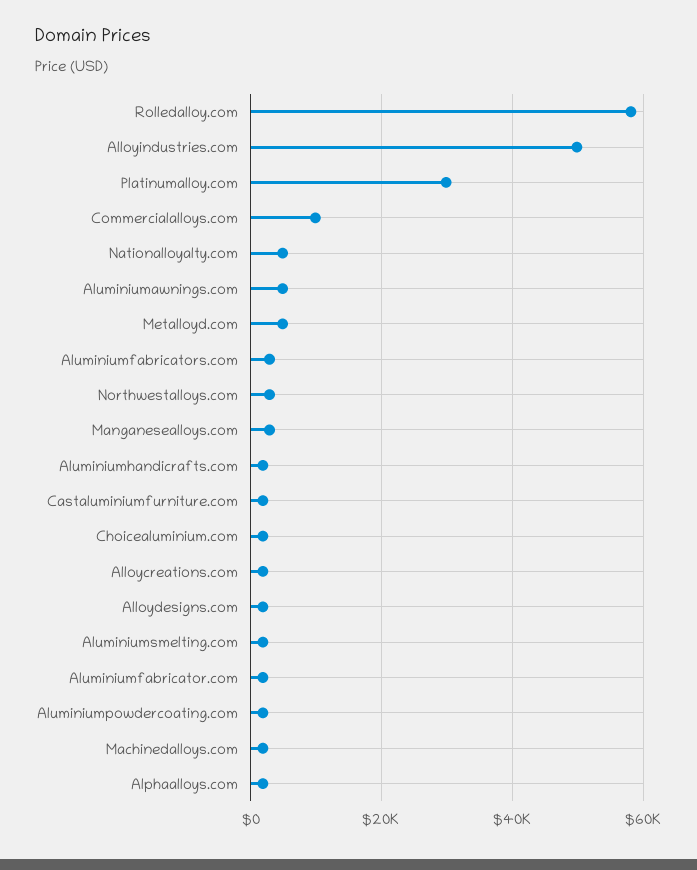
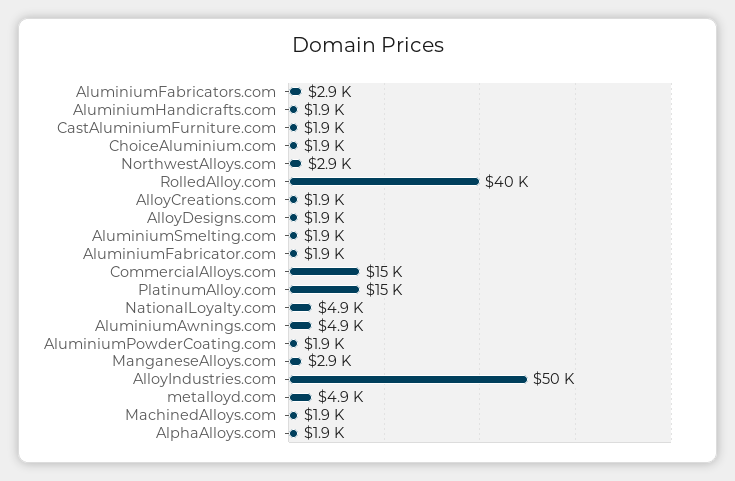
Rolledalloy.com: 58000 -> 40000
Platinumalloy.com: 30000 -> 15000
Commercialalloys.com: 10000 -> 15000

